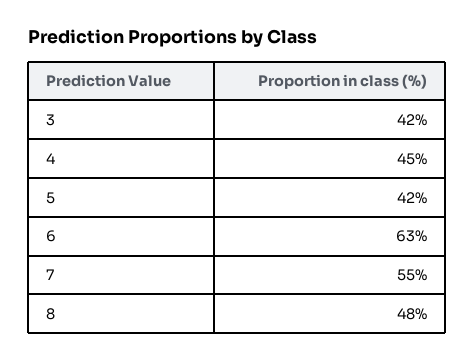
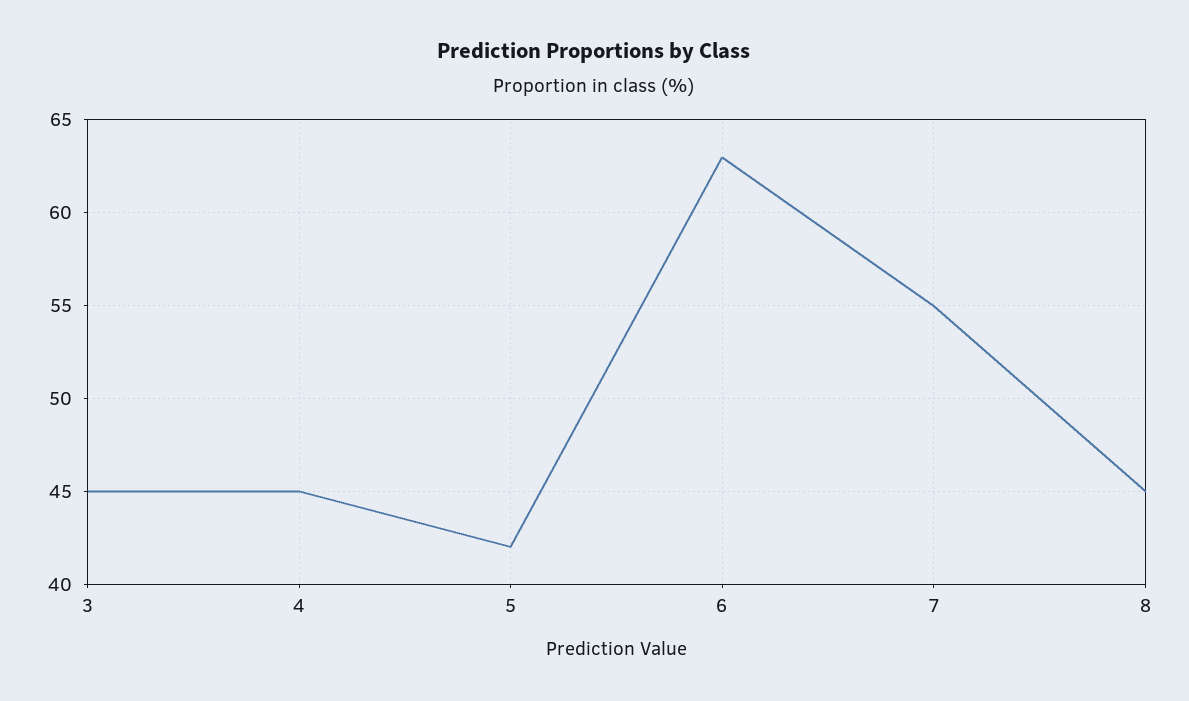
3: 42 -> 45
8: 48 -> 45

